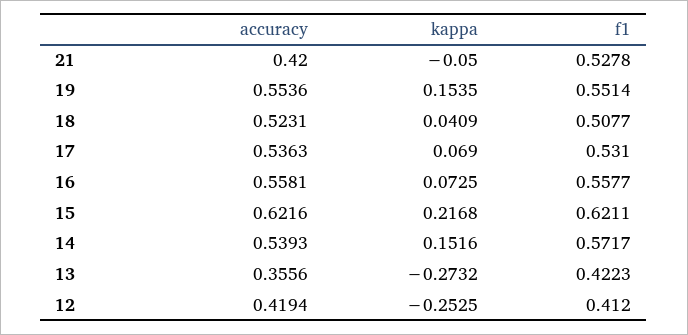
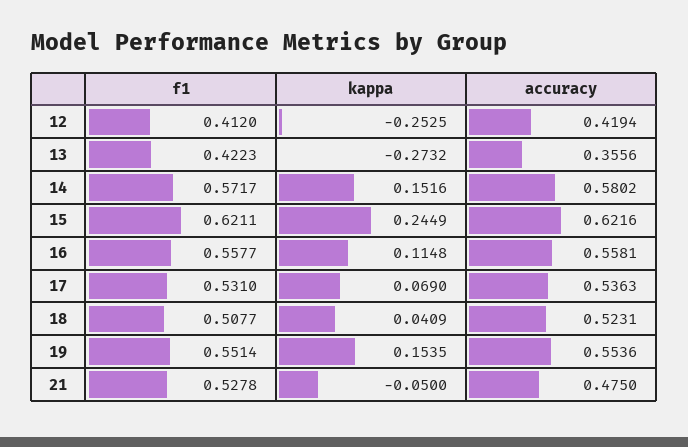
accuracy, 21: 0.42 -> 0.475
kappa, 16: 0.0725 -> 0.1148
kappa, 15: 0.2168 -> 0.2449
accuracy, 14: 0.5393 -> 0.5802

